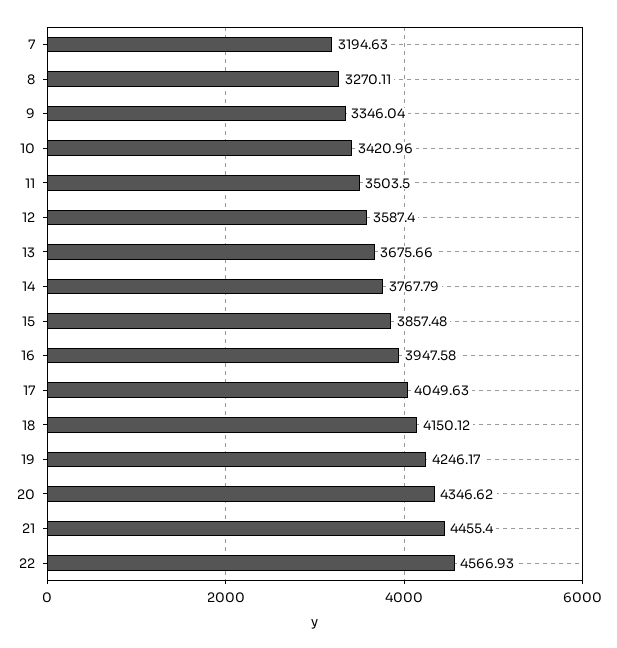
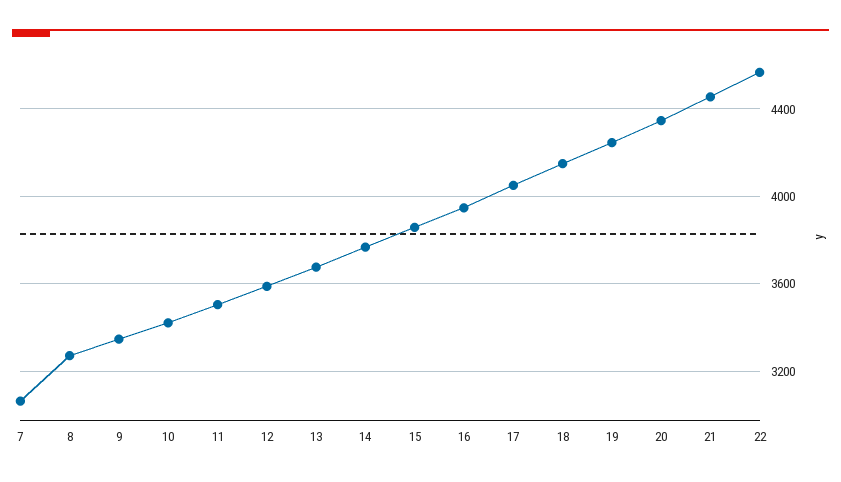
7: 3194.63 -> 3050

